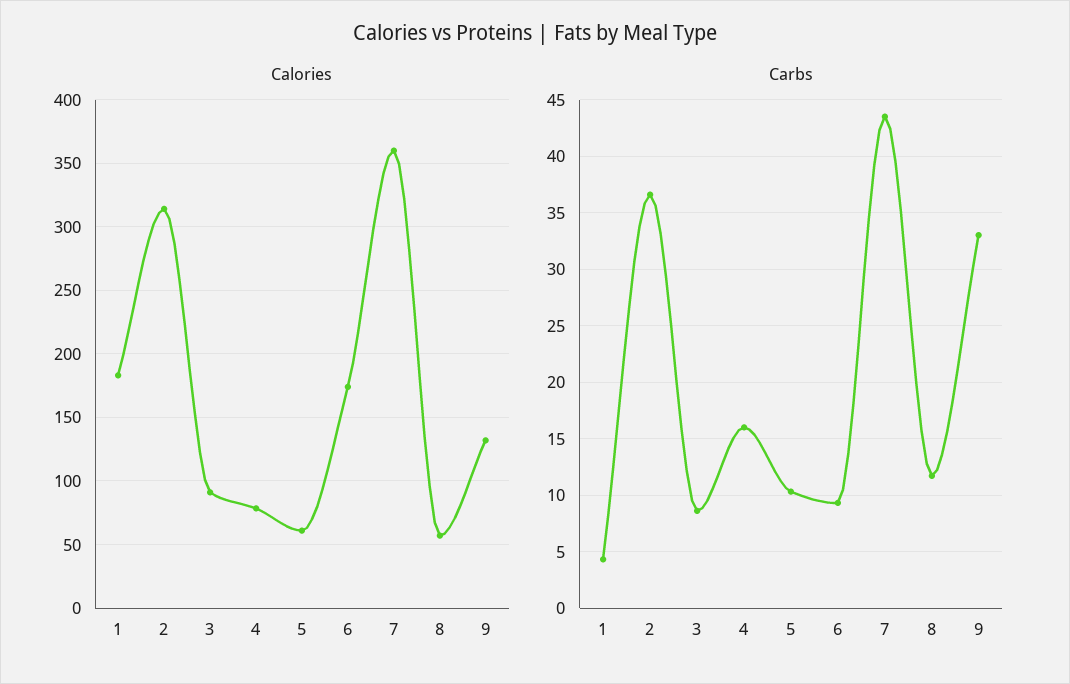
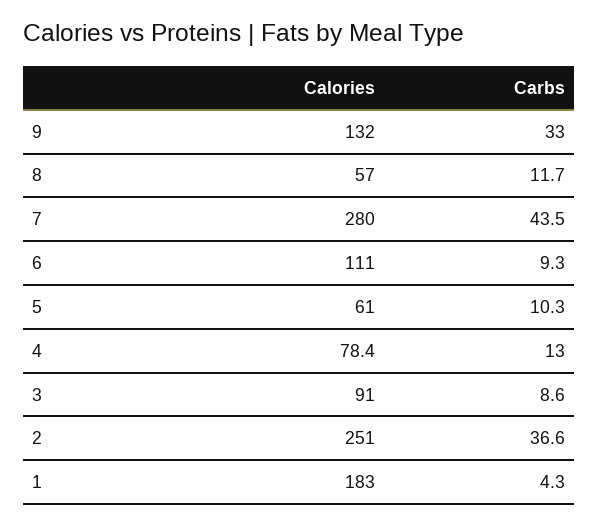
Calories, 2: 315 -> 251
Calories, 6: 175 -> 111
Calories, 7: 360 -> 280
Carbs, 4: 16 -> 13

